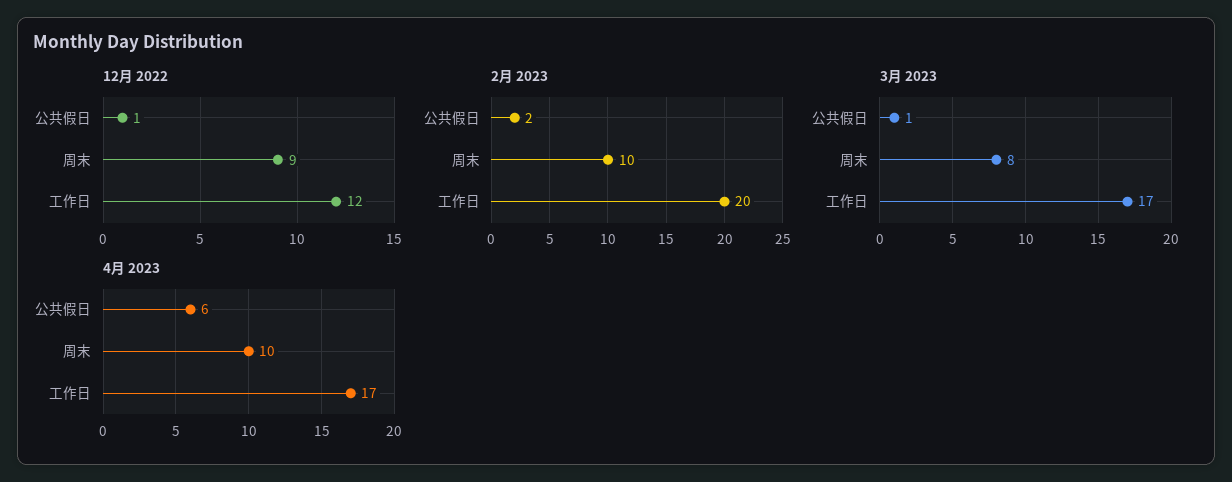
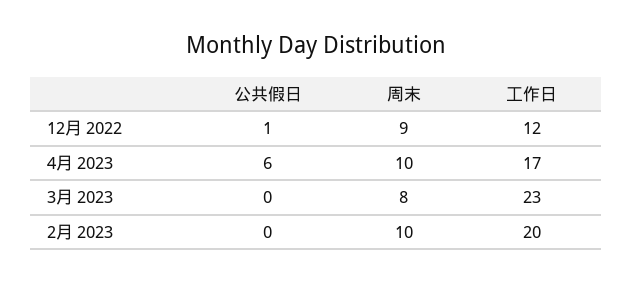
2月 2023, 公共假日: 2 -> 0
3月 2023, 公共假日: 1 -> 0
3月 2023, 工作日: 17 -> 23

